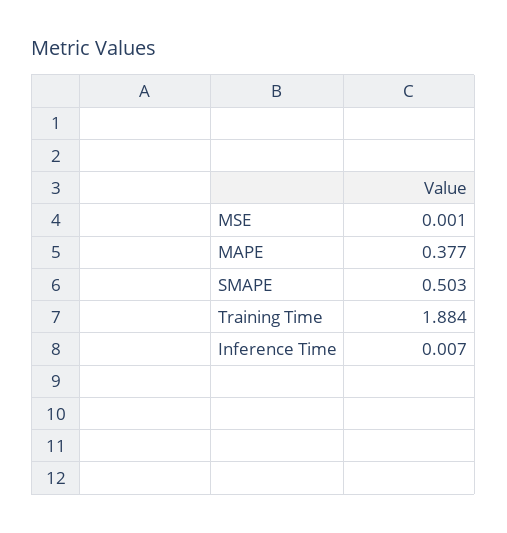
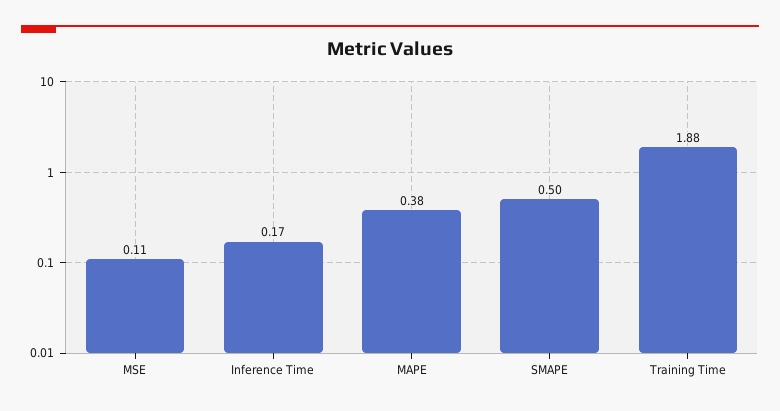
MSE: 0.001 -> 0.11
Inference Time: 0.007 -> 0.17

